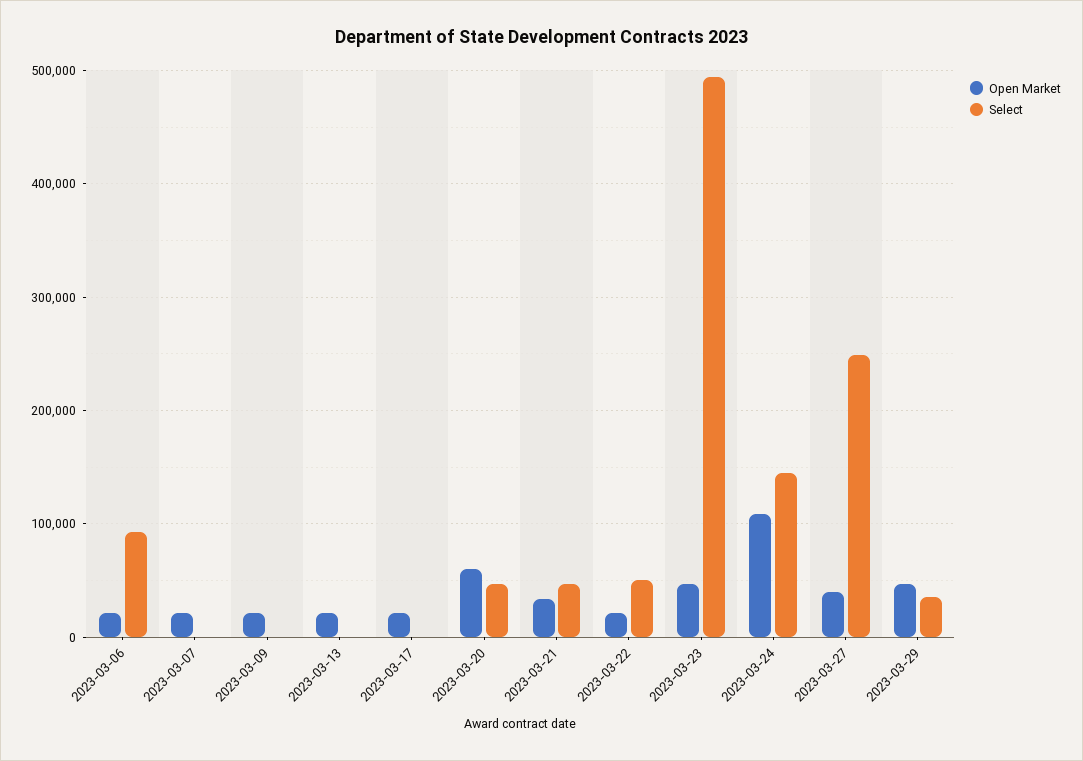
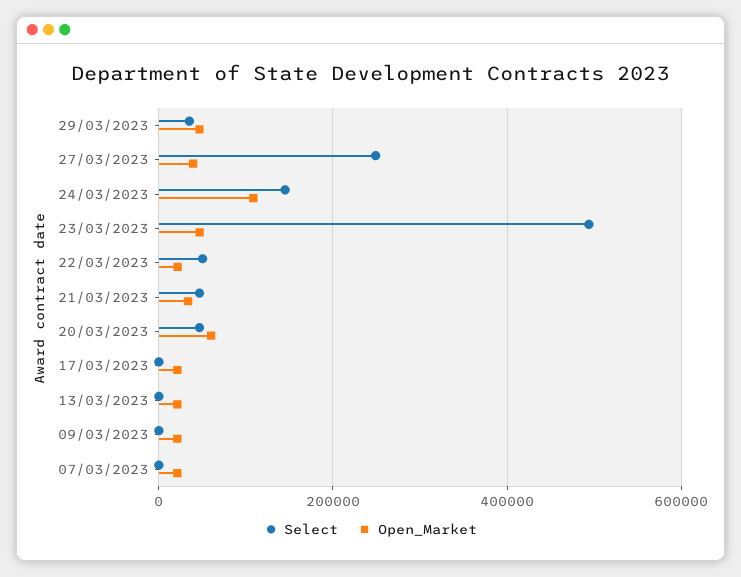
Open Market, 2023-03-06: 20000 -> none
Select, 2023-03-06: 90000 -> none

